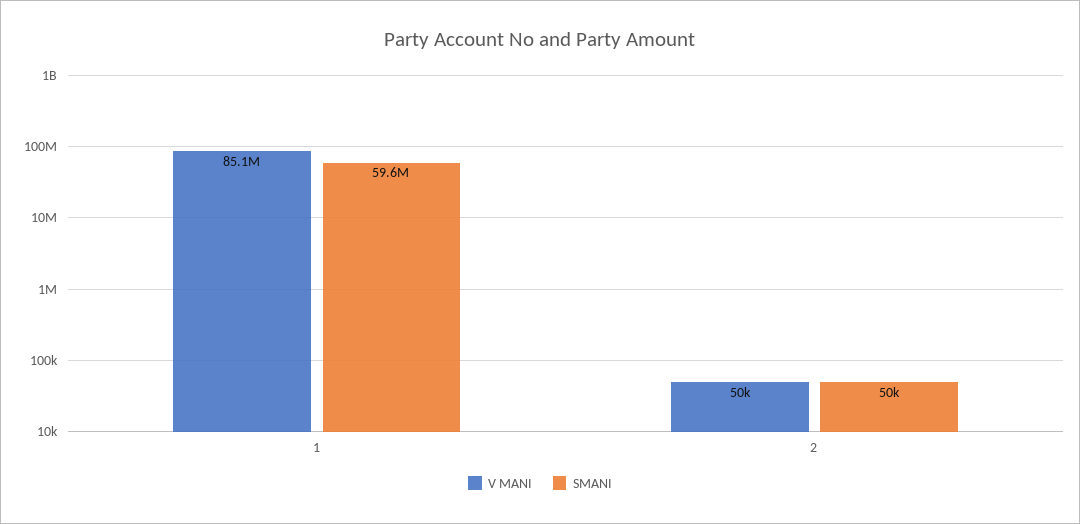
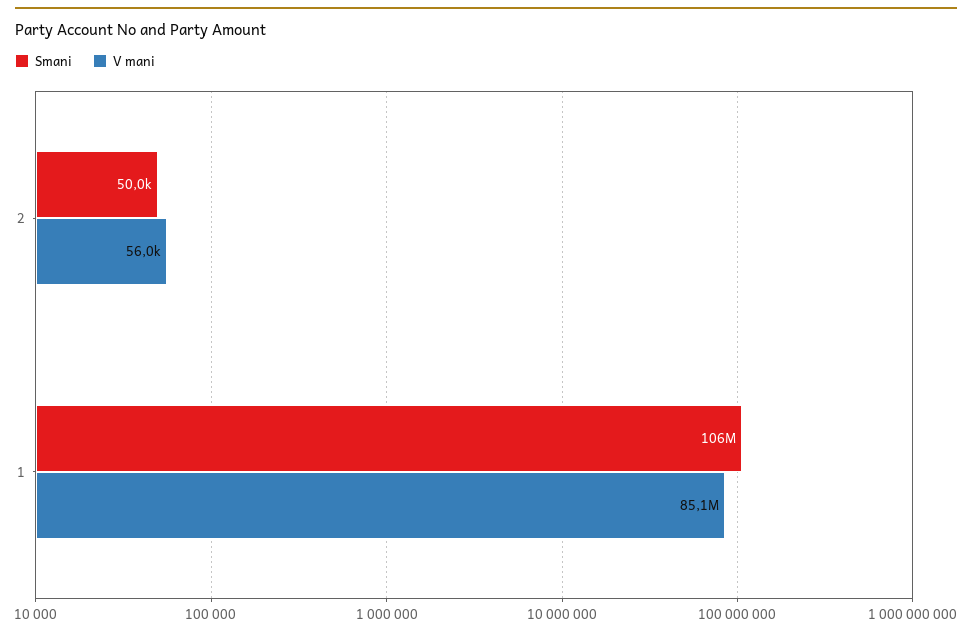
SMANI, 1: 59600000 -> 106000000
V MANI, 2: 50000 -> 56000

